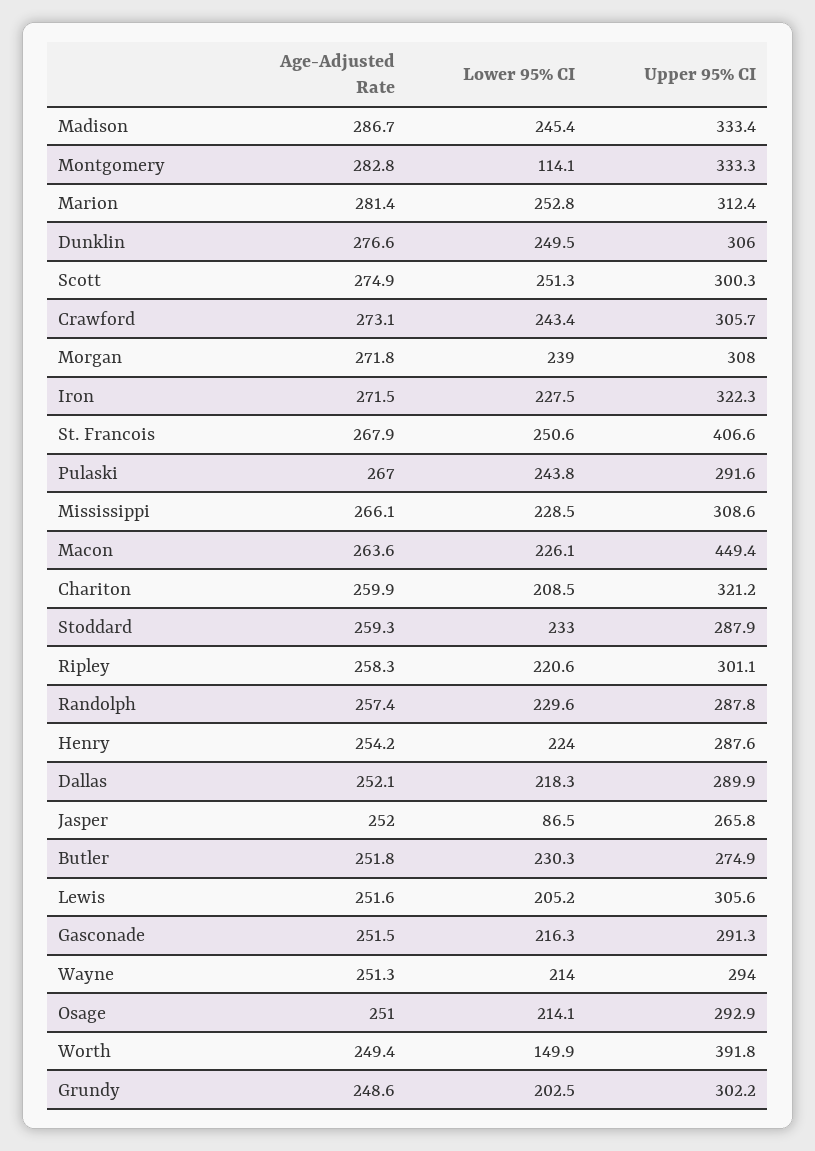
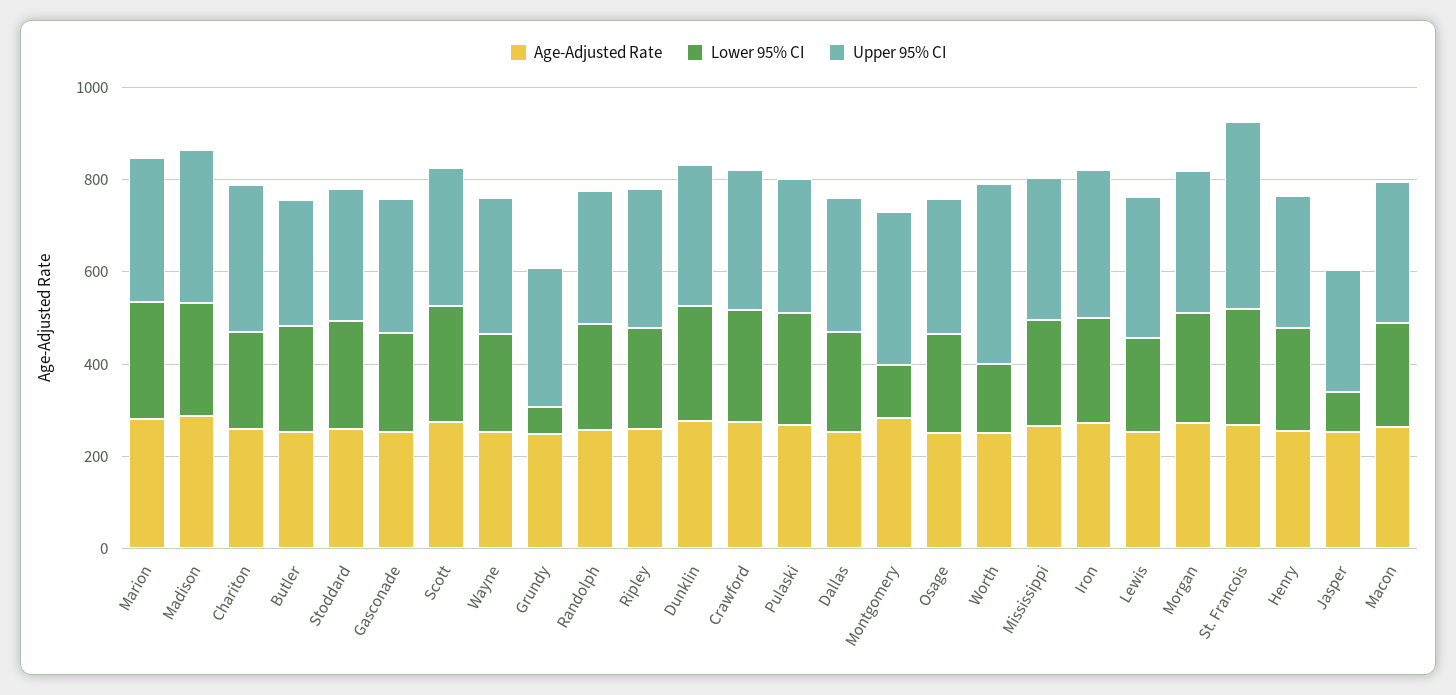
Upper 95% CI, Macon: 449.4 -> 300
Lower 95% CI, Grundy: 202.5 -> 50

